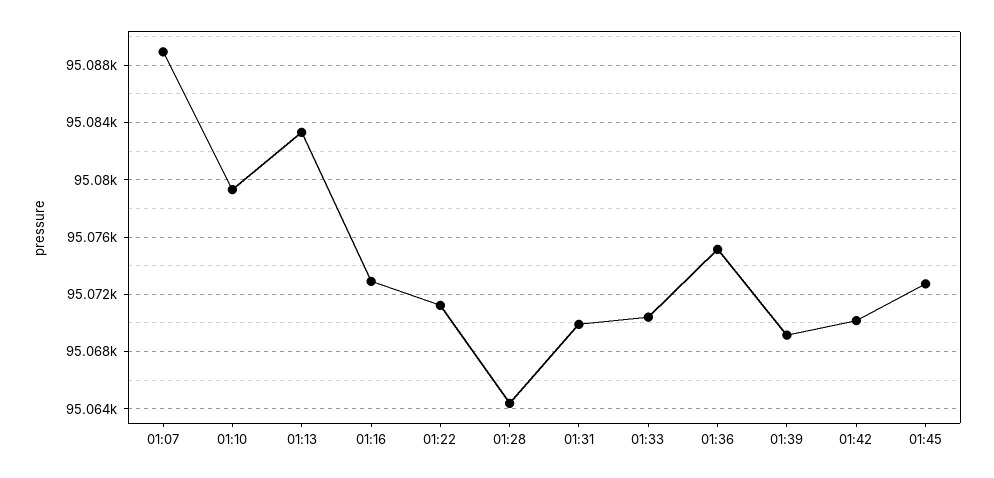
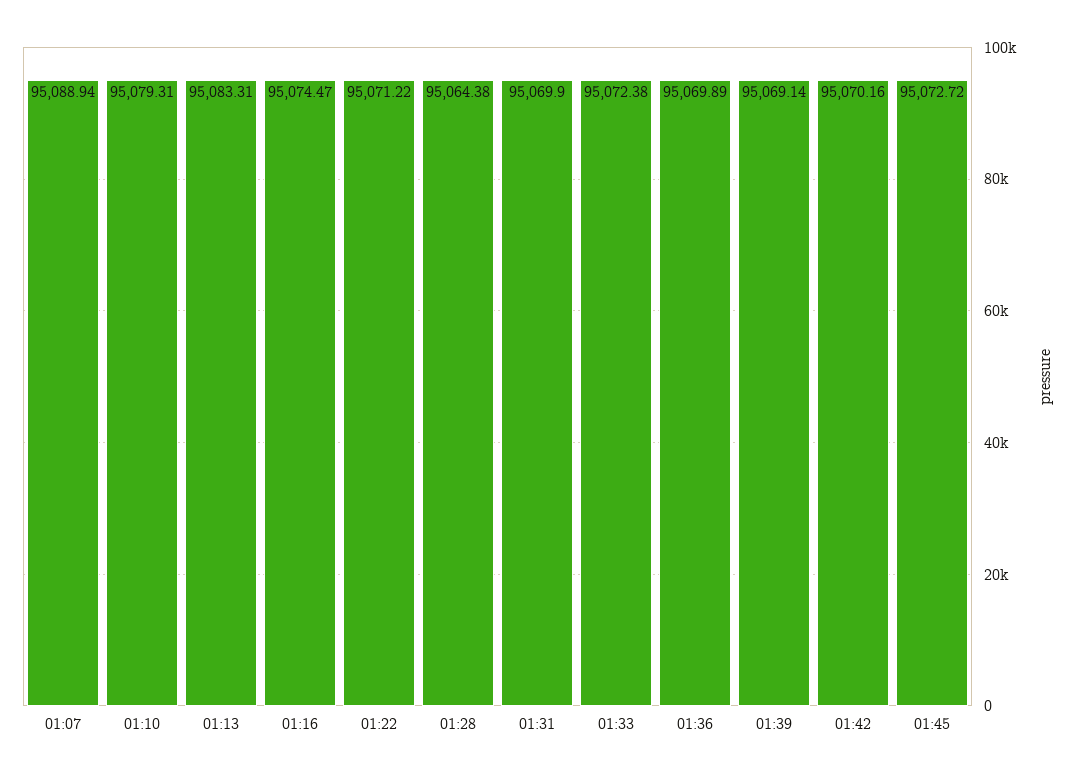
01:16: 95073 -> 95074.47
01:33: 95070.5 -> 95072.38
01:36: 95075 -> 95069.89

